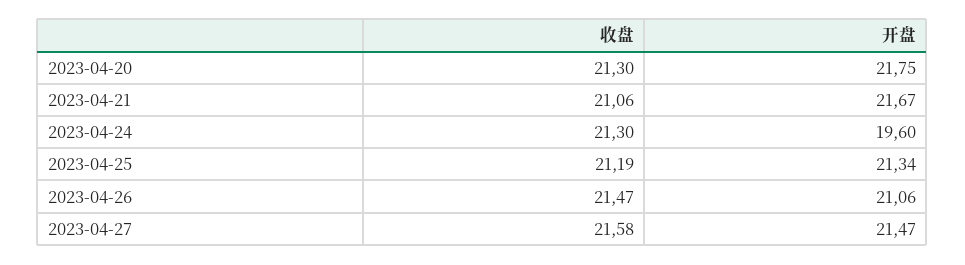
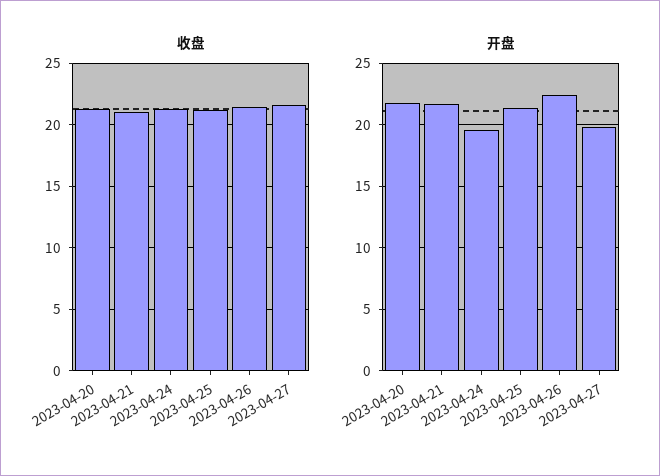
开盘, 2023-04-26: 21.06 -> 22.5
开盘, 2023-04-27: 21.47 -> 20

